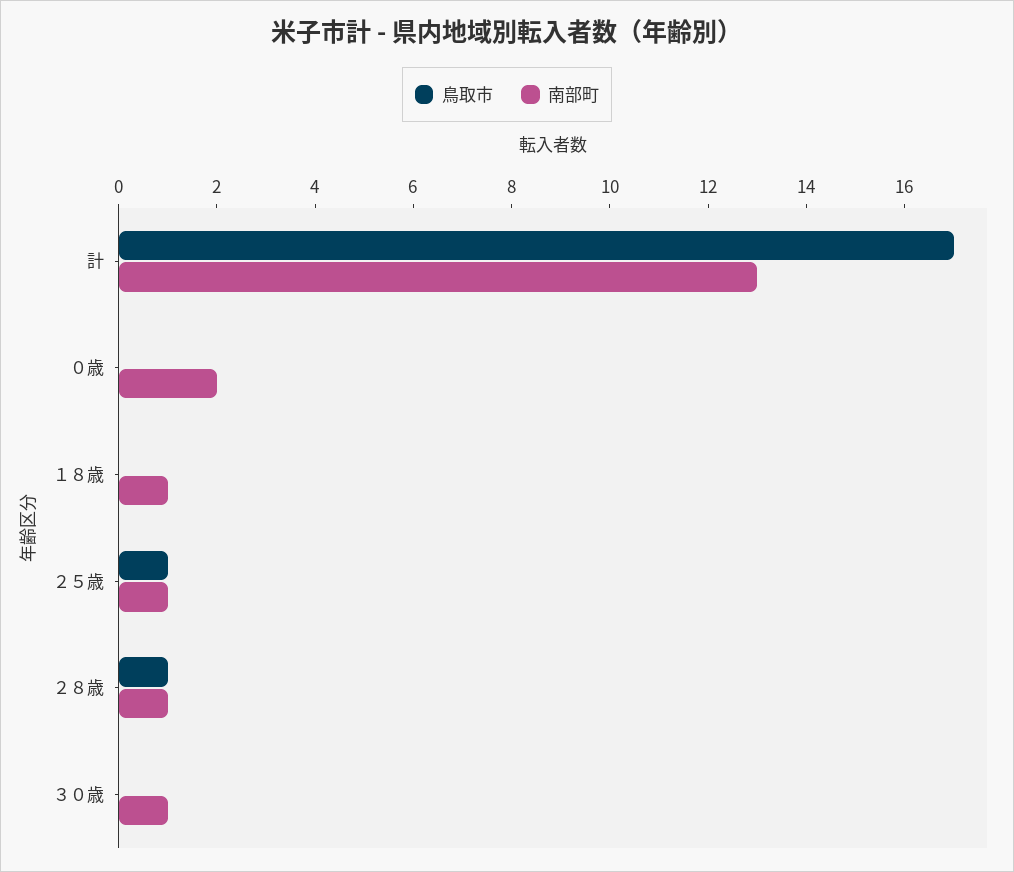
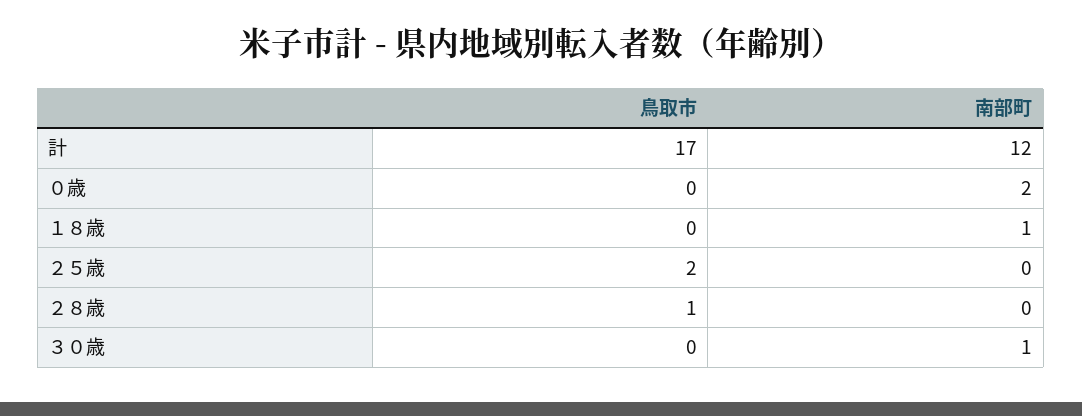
南部町, 計: 13 -> 12
鳥取市, ２５歳: 1 -> 2
南部町, ２５歳: 1 -> 0
南部町, ２８歳: 1 -> 0

